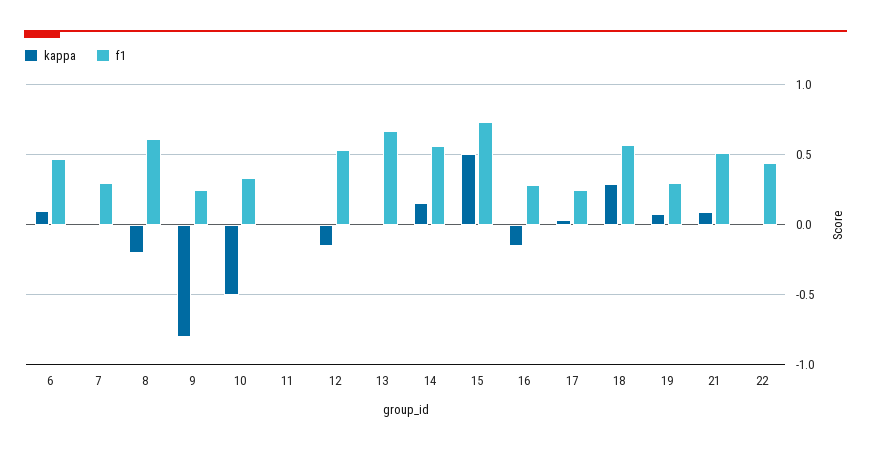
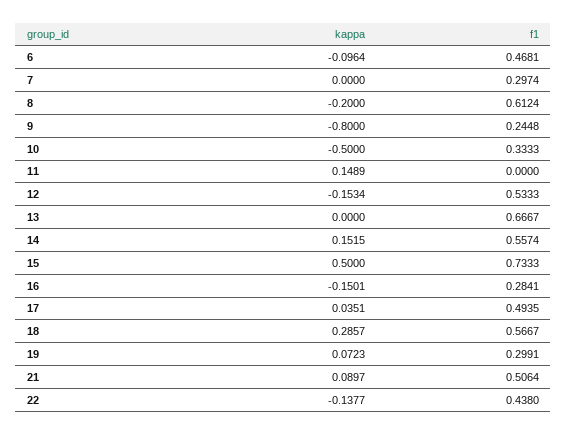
kappa, 6: 0.1 -> -0.0964
kappa, 11: 0 -> 0.1489
f1, 17: 0.25 -> 0.4935
kappa, 22: 0 -> -0.1377

